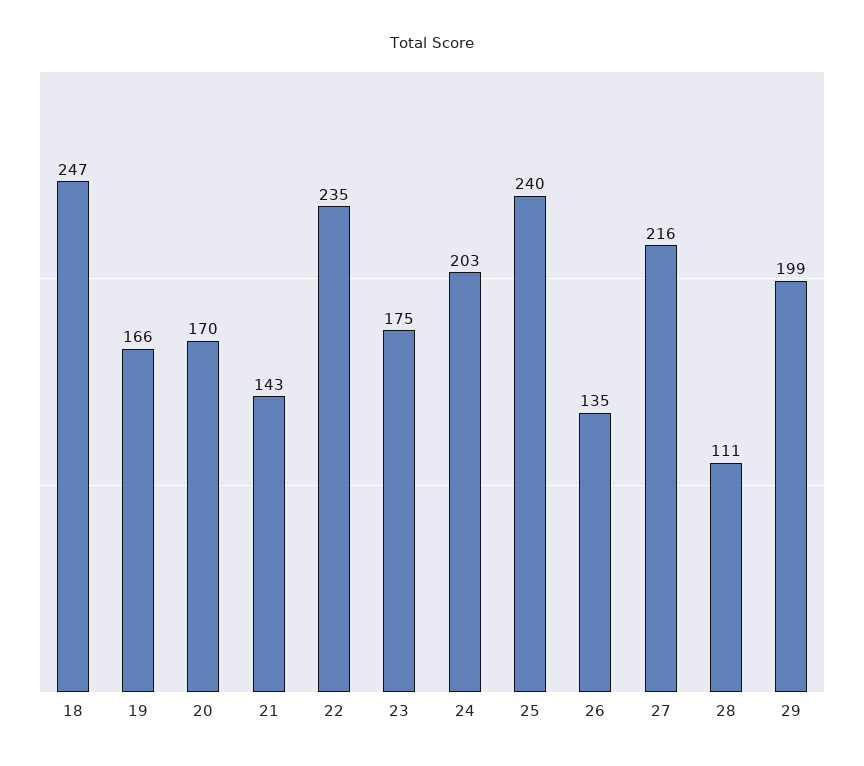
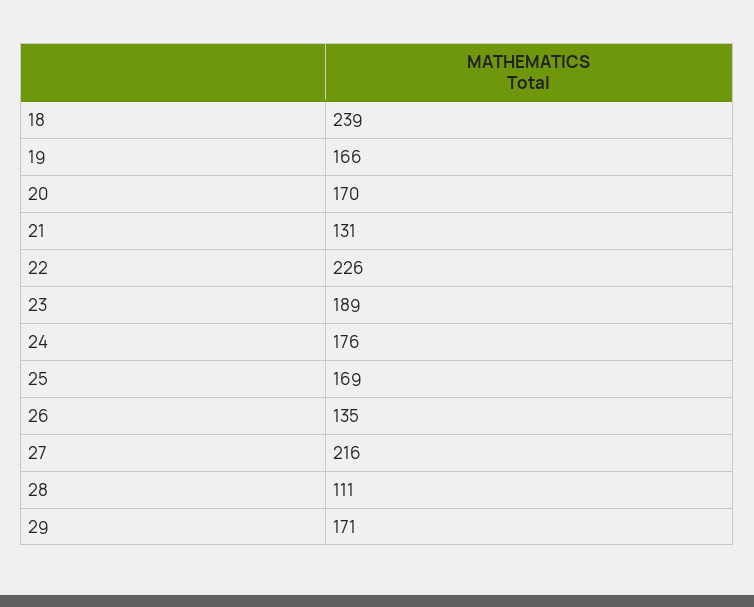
18: 247 -> 239
21: 143 -> 131
22: 235 -> 226
23: 175 -> 189
24: 203 -> 176
25: 240 -> 169
29: 199 -> 171

